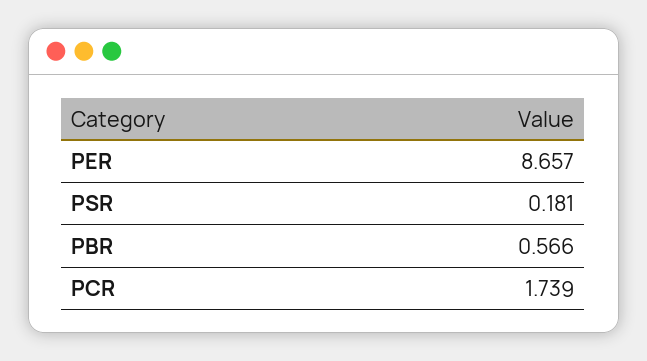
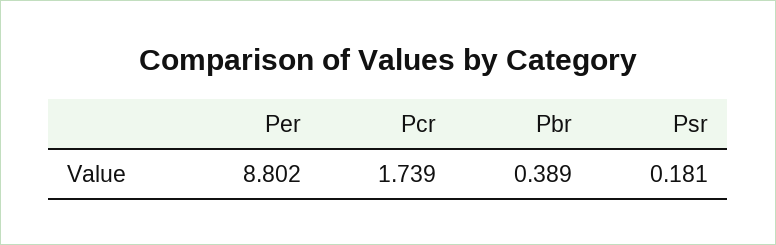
PER: 8.657 -> 8.802
PBR: 0.566 -> 0.389

